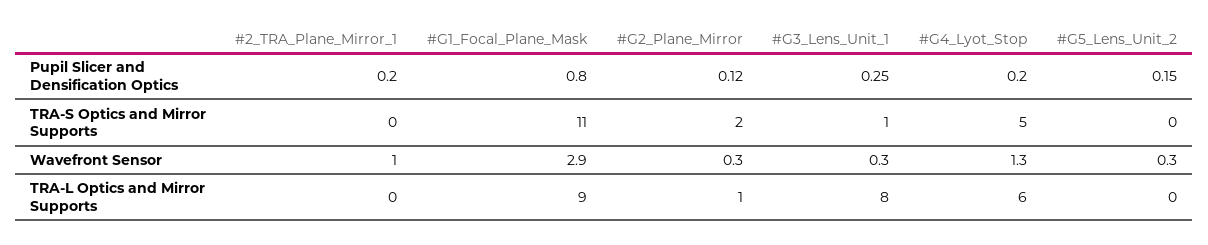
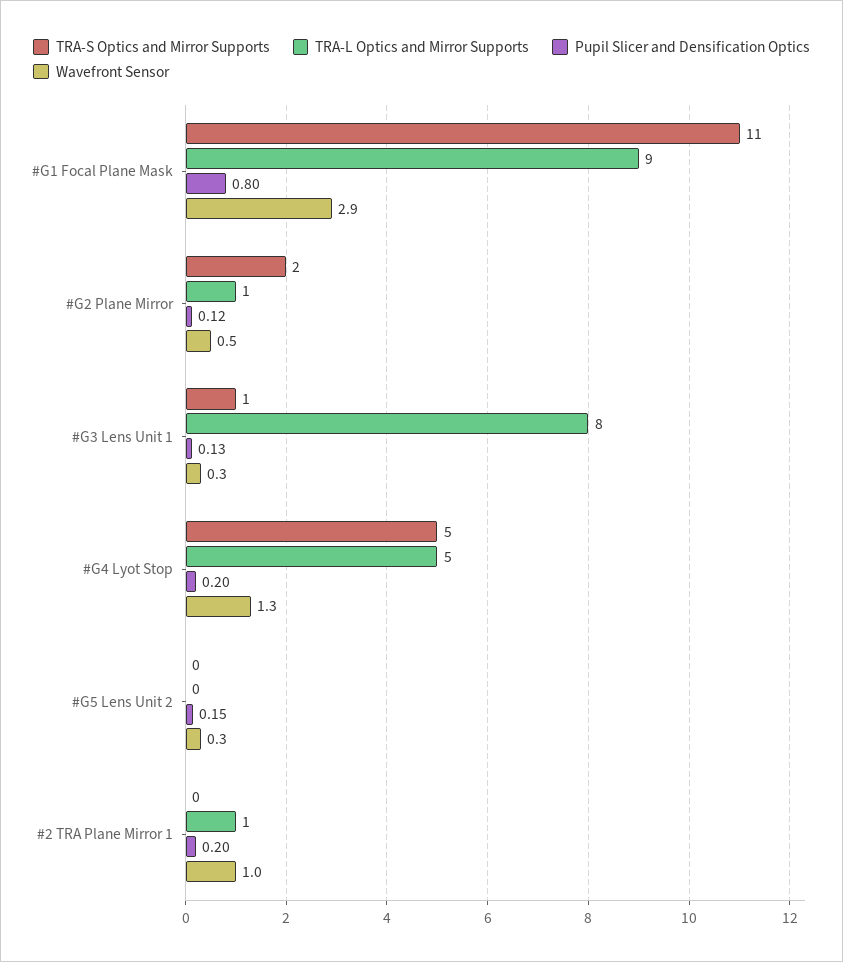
Pupil Slicer and Densification Optics, #G3_Lens_Unit_1: 0.25 -> 0.13
Wavefront Sensor, #G2_Plane_Mirror: 0.3 -> 0.5
TRA-L Optics and Mirror Supports, #2_TRA_Plane_Mirror_1: 0 -> 1
TRA-L Optics and Mirror Supports, #G4_Lyot_Stop: 6 -> 5

